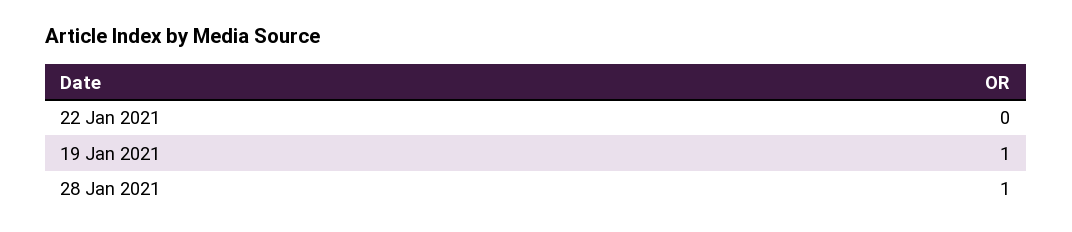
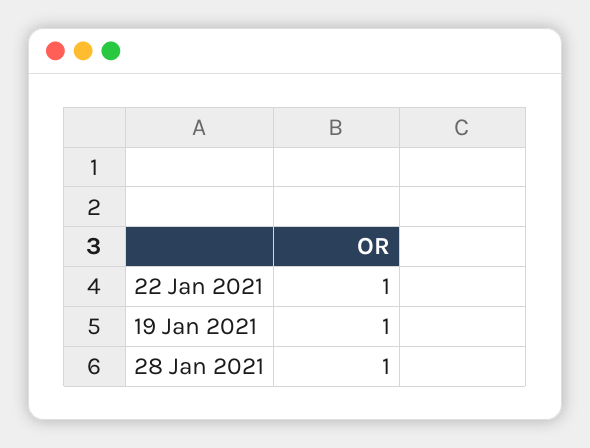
22 Jan 2021: 0 -> 1

